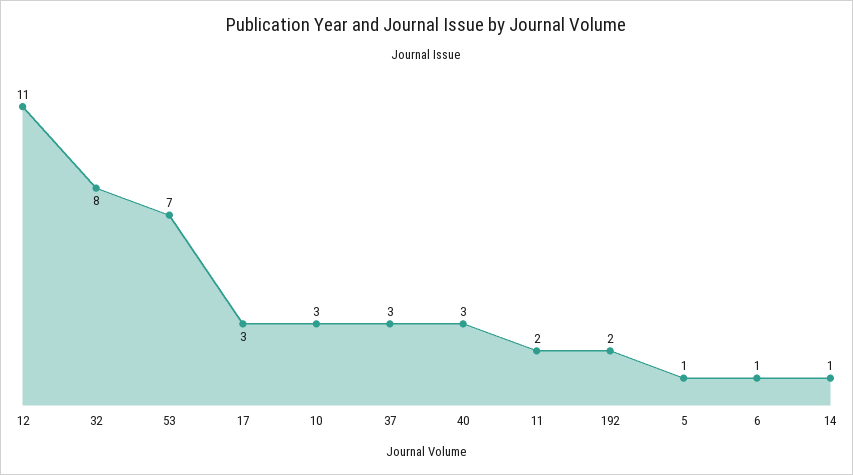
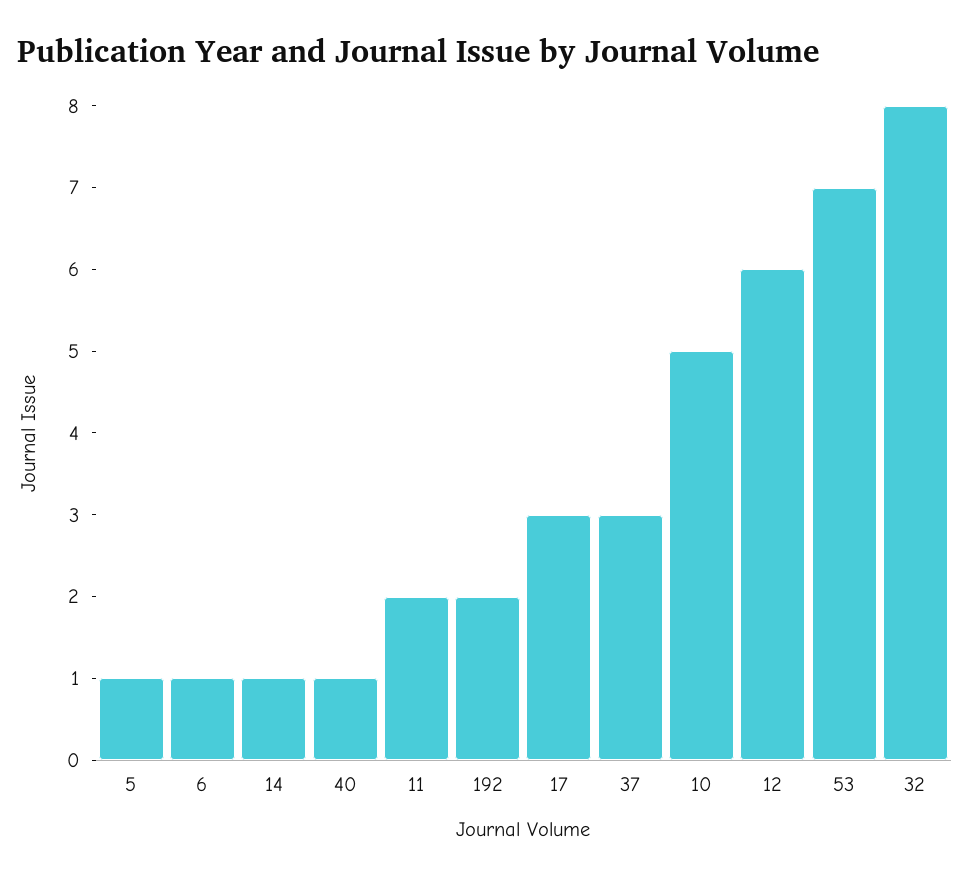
12: 11 -> 6
10: 3 -> 5
40: 3 -> 1

